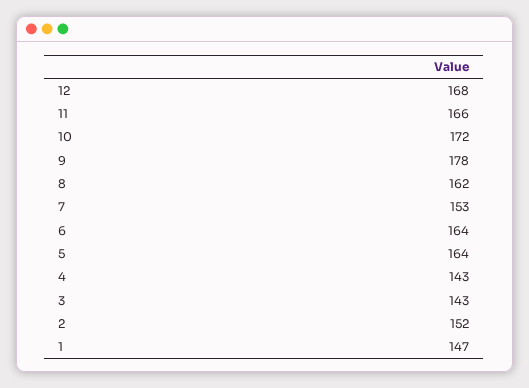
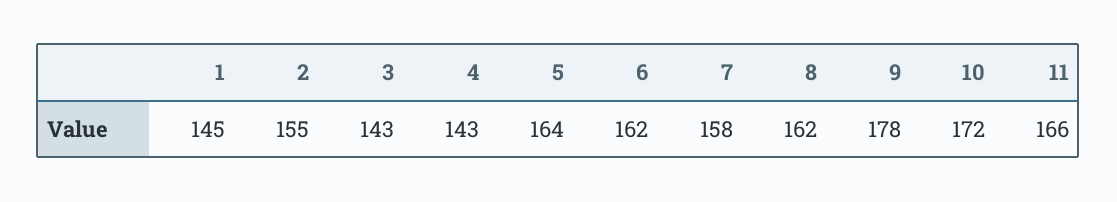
12: 168 -> none
7: 153 -> 158
6: 164 -> 162
2: 152 -> 155
1: 147 -> 145

